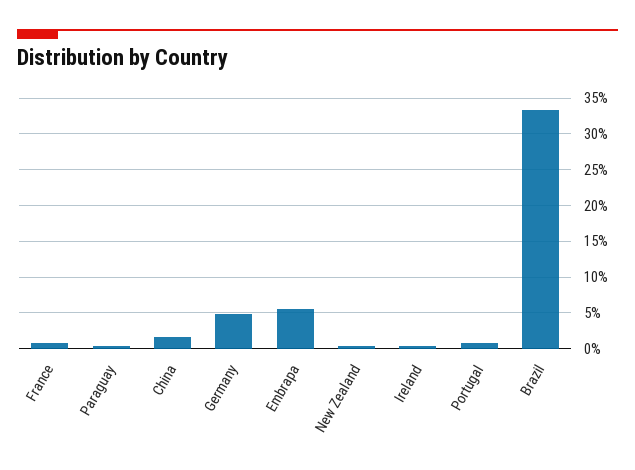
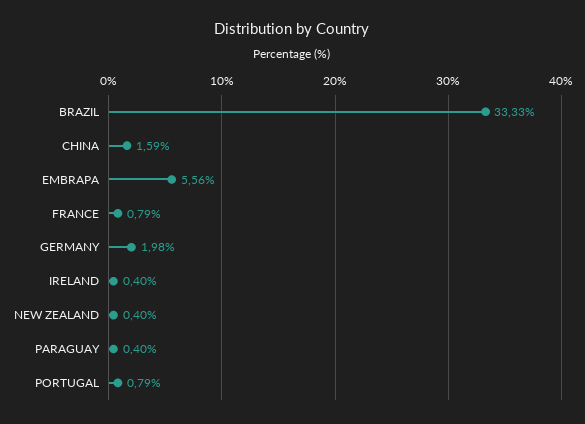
Germany: 5 -> 1.98

